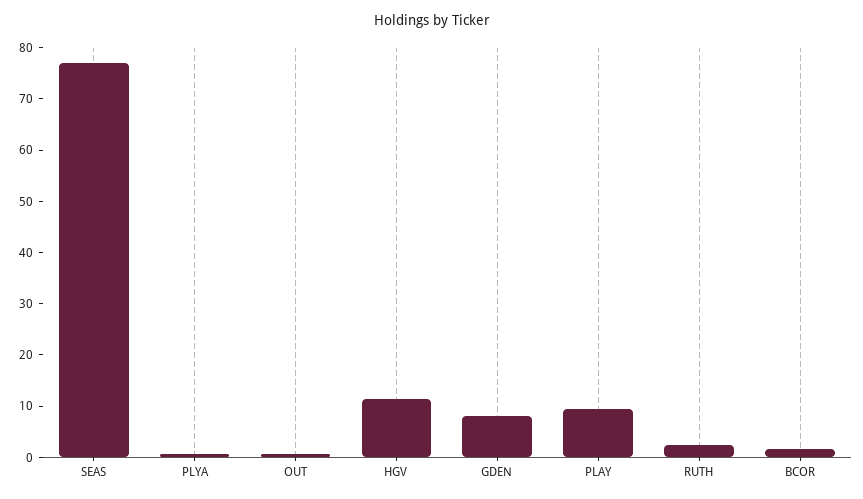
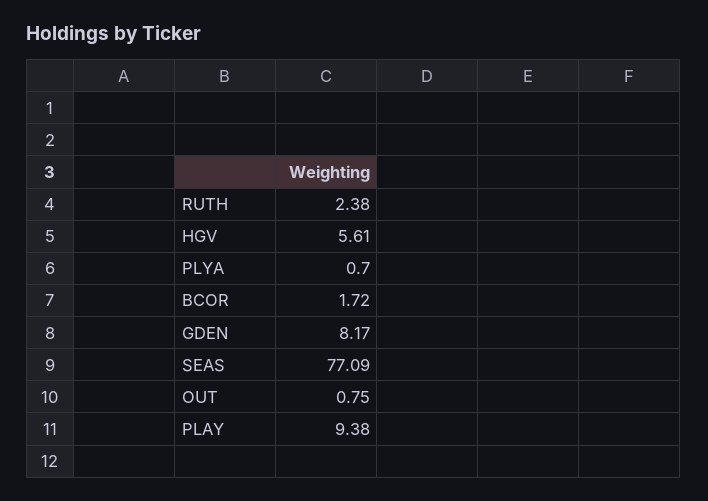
HGV: 12 -> 5.61

